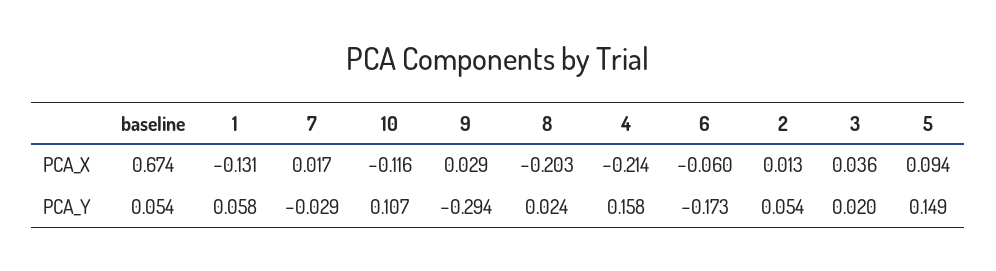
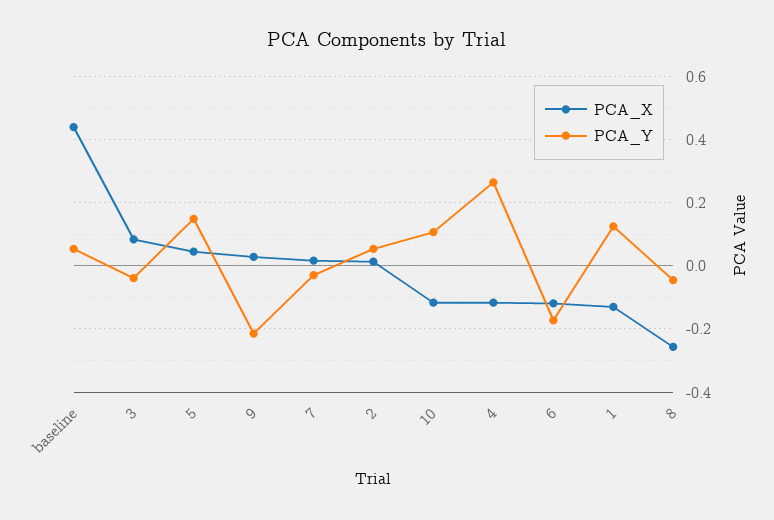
PCA_X, baseline: 0.674 -> 0.44
PCA_X, 8: -0.203 -> -0.26
PCA_X, 4: -0.214 -> -0.12
PCA_X, 6: -0.06 -> -0.12
PCA_X, 3: 0.036 -> 0.08
PCA_X, 5: 0.094 -> 0.04
PCA_Y, 1: 0.058 -> 0.12
PCA_Y, 9: -0.294 -> -0.22
PCA_Y, 8: 0.024 -> -0.04
PCA_Y, 4: 0.158 -> 0.26
PCA_Y, 3: 0.02 -> -0.04

